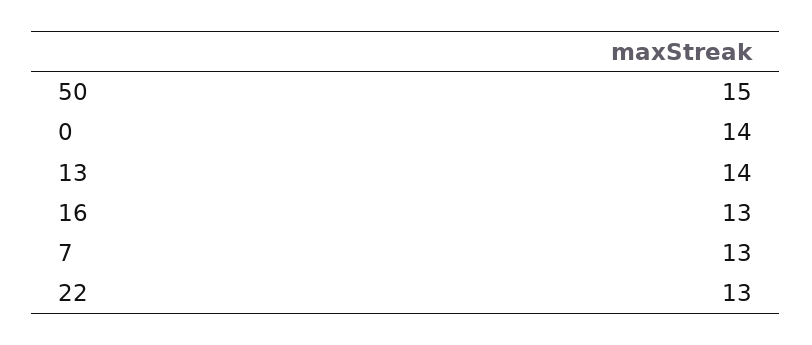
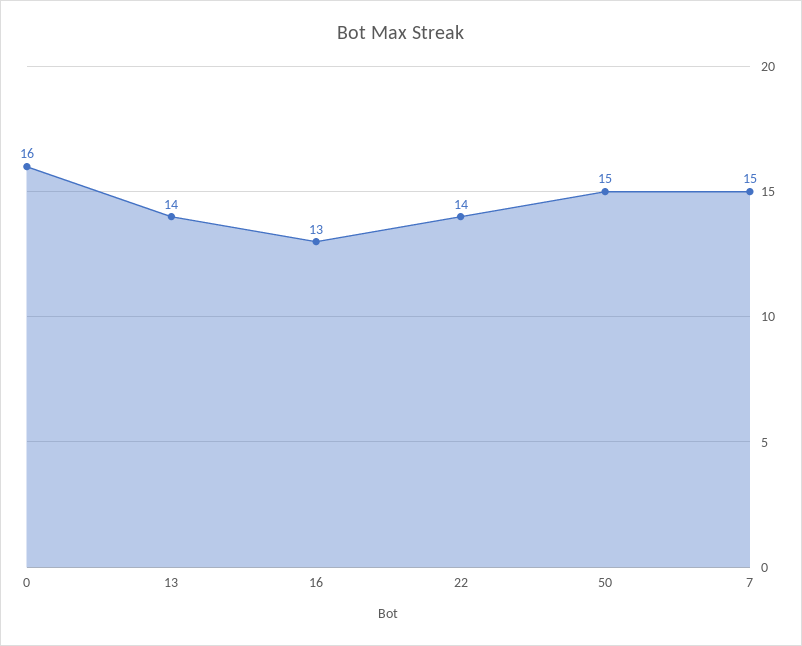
0: 14 -> 16
7: 13 -> 15
22: 13 -> 14

